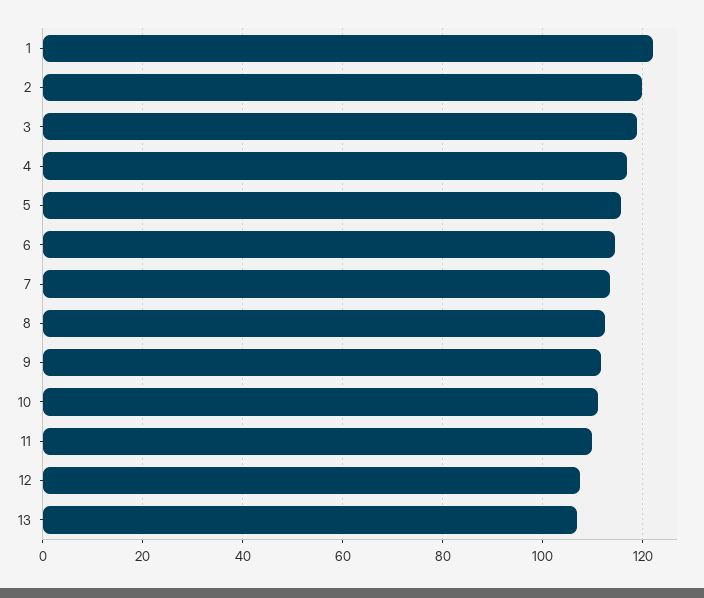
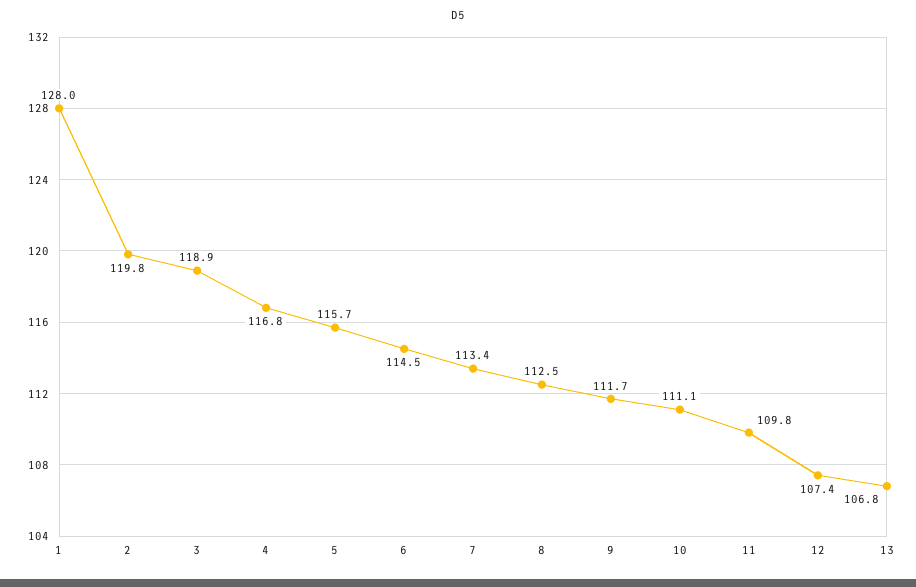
1: 122 -> 128

